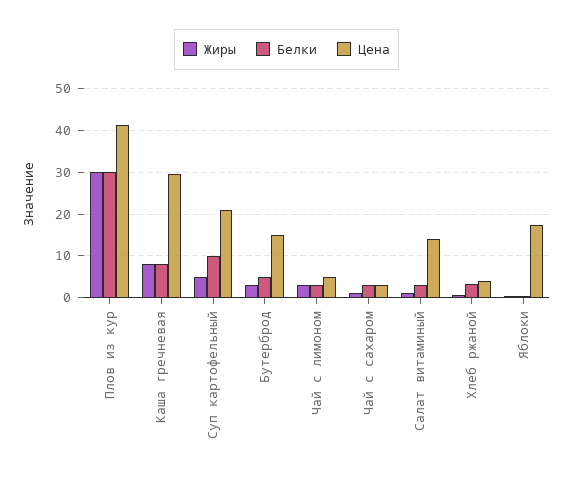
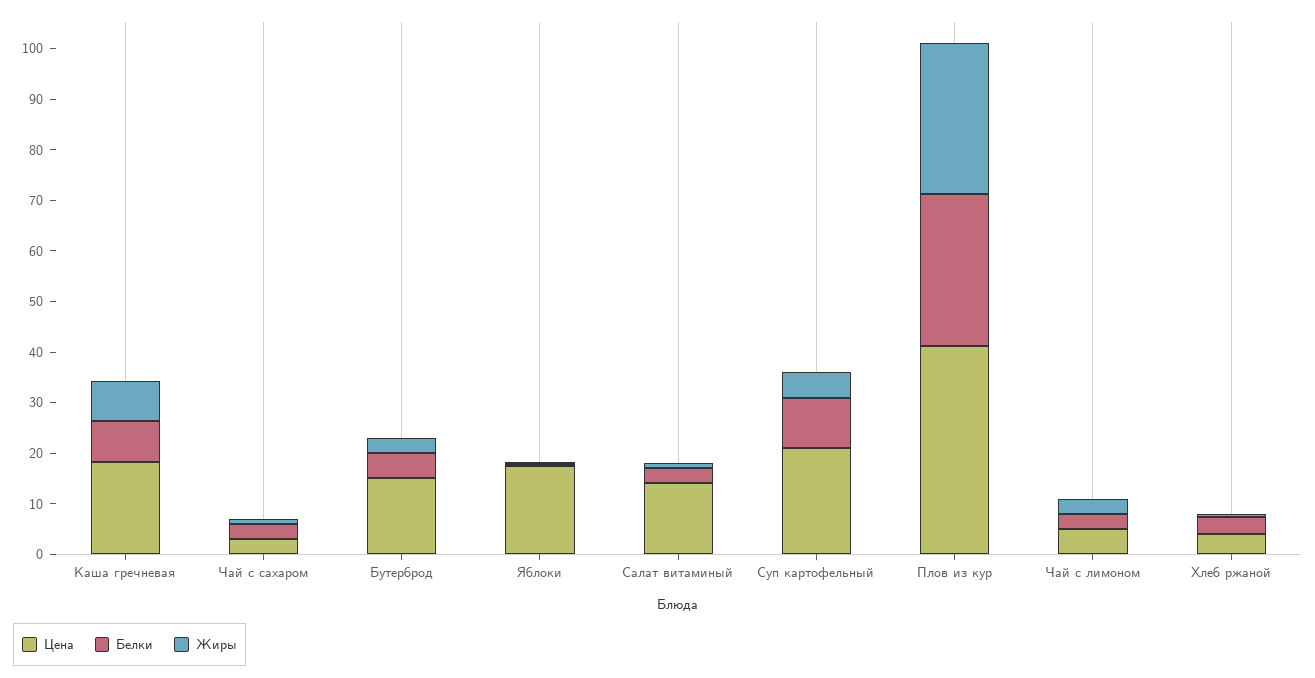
Цена, Каша гречневая: 30 -> 18

